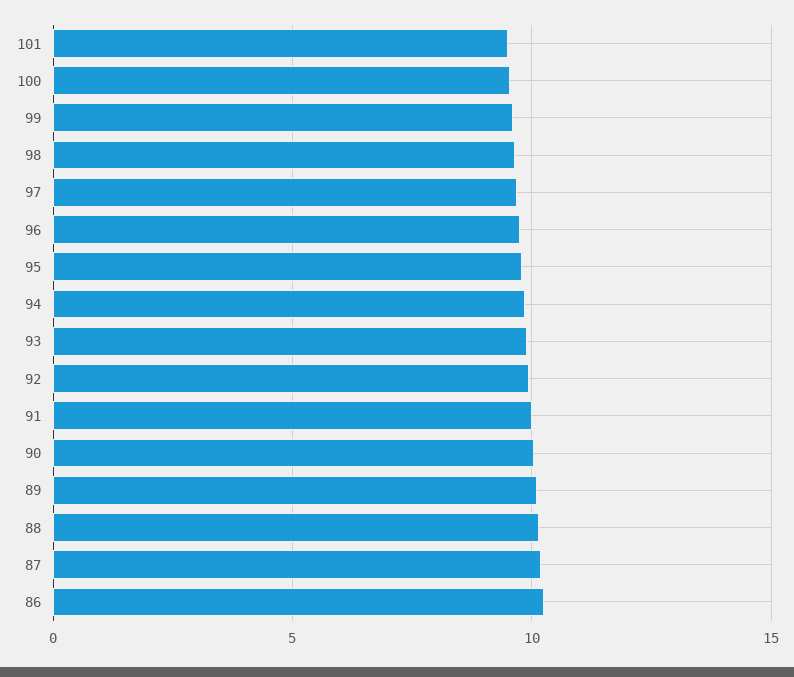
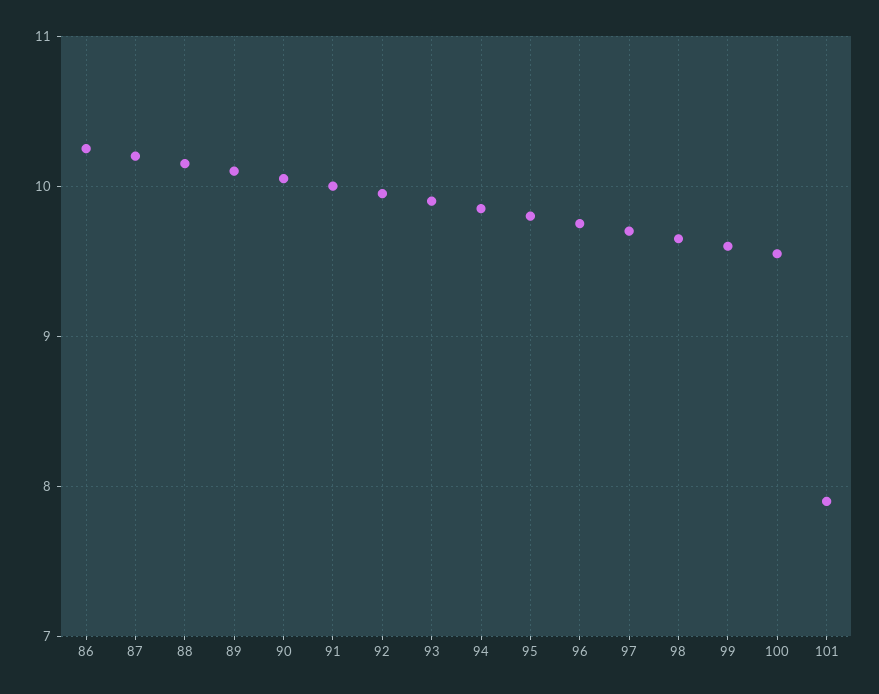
101: 9.5 -> 7.9

